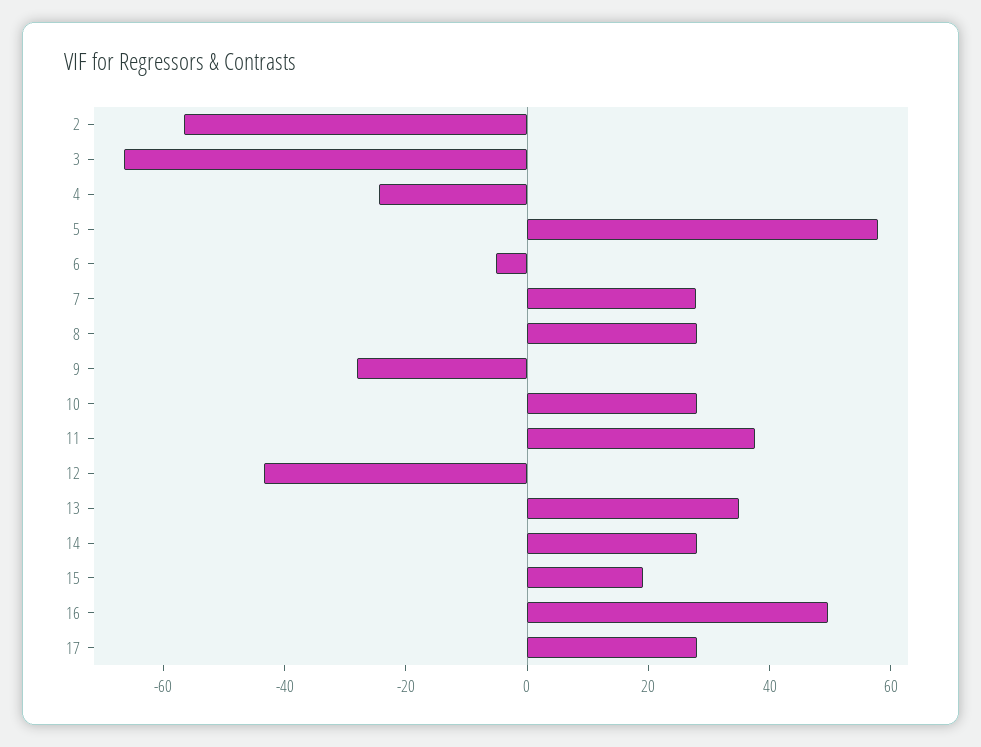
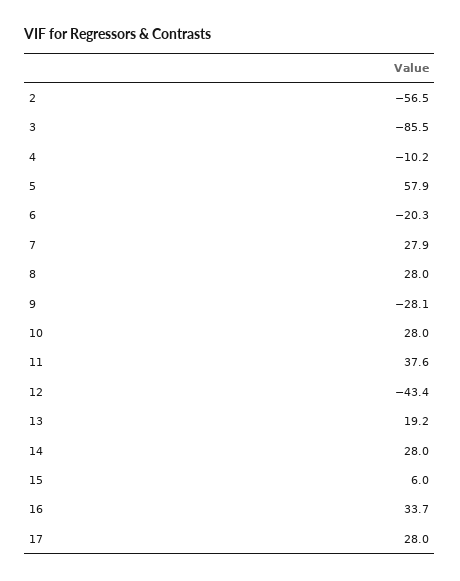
3: -65 -> -85.5
4: -25 -> -10.2
6: -5 -> -20.3
13: 35 -> 19.2
15: 20 -> 6
16: 50 -> 33.7

